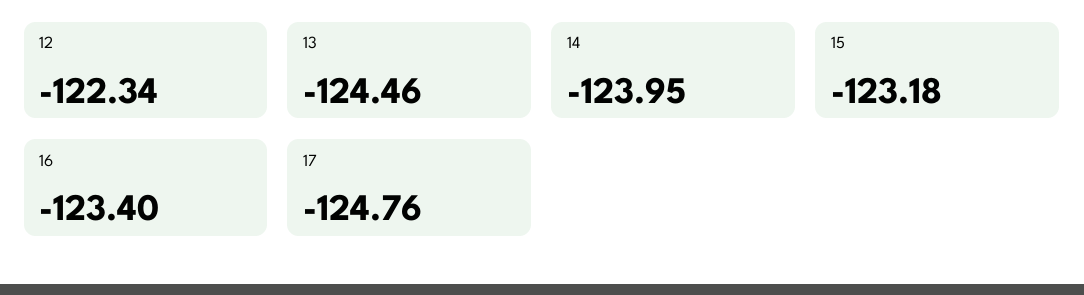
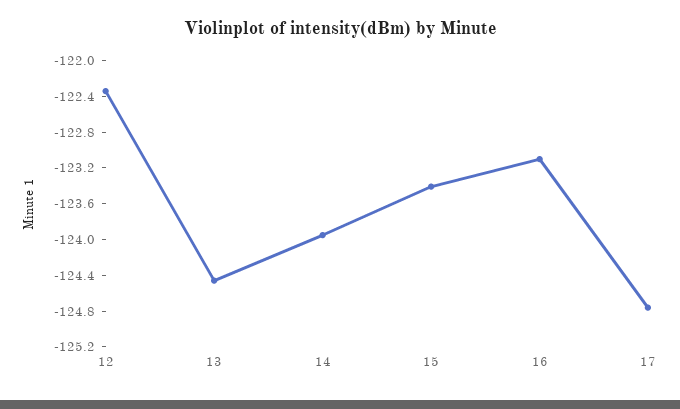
15: -123.18 -> -123.4
16: -123.4 -> -123.1

